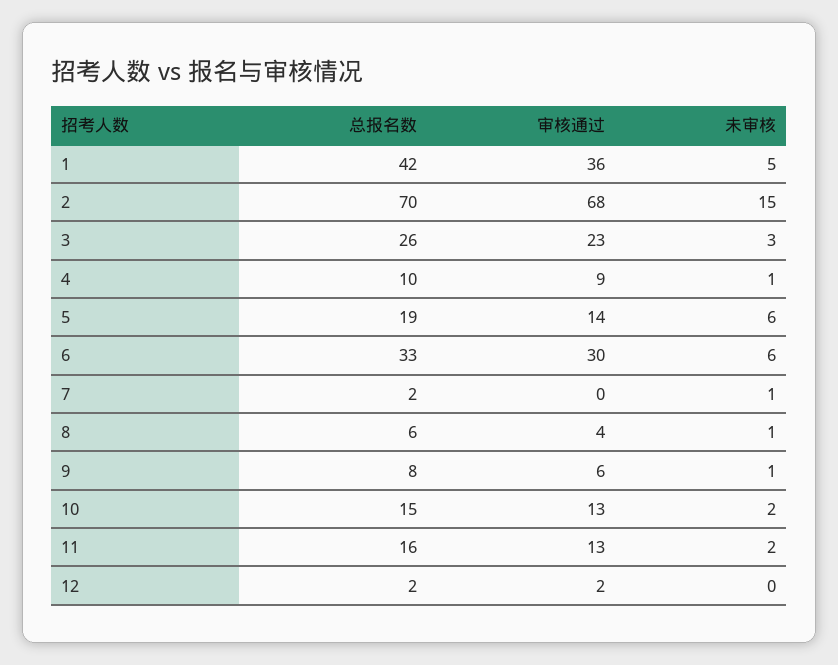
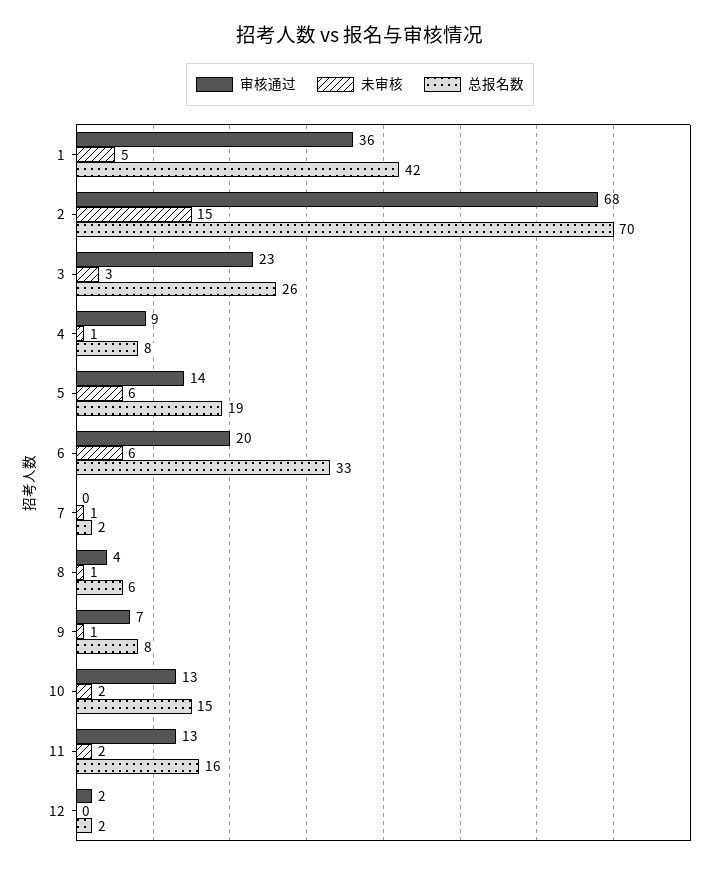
总报名数, 4: 10 -> 8
审核通过, 6: 30 -> 20
审核通过, 9: 6 -> 7

